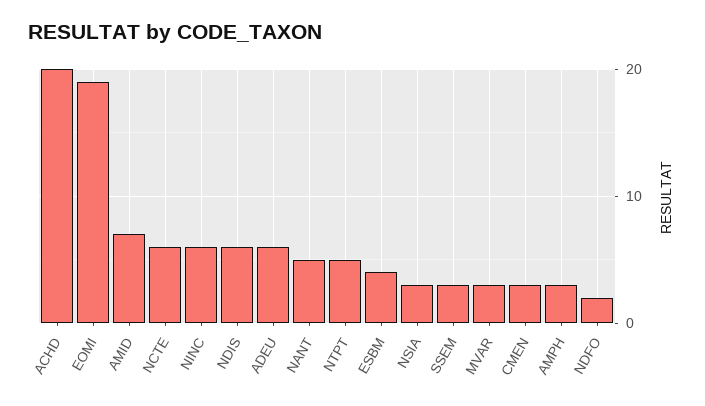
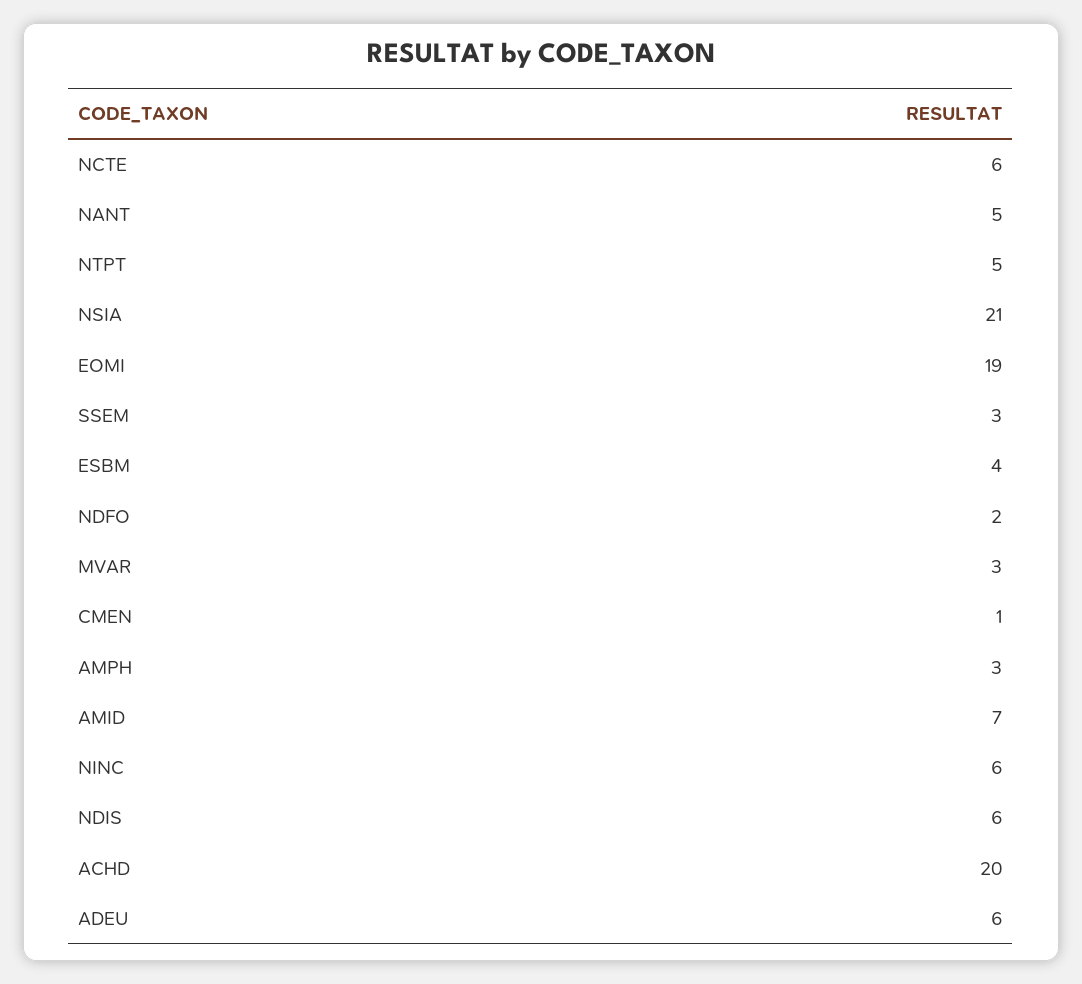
NSIA: 3 -> 21
CMEN: 3 -> 1

